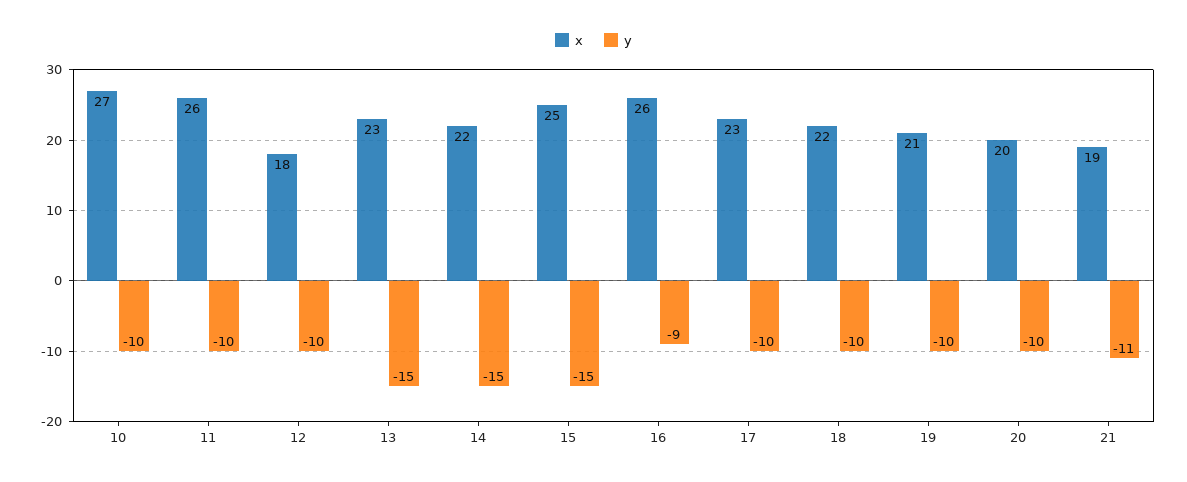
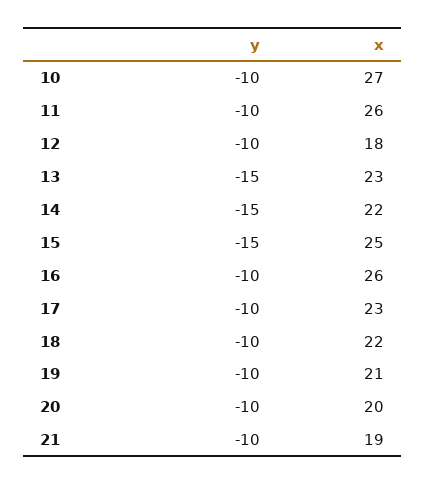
y, 16: -9 -> -10
y, 21: -11 -> -10

